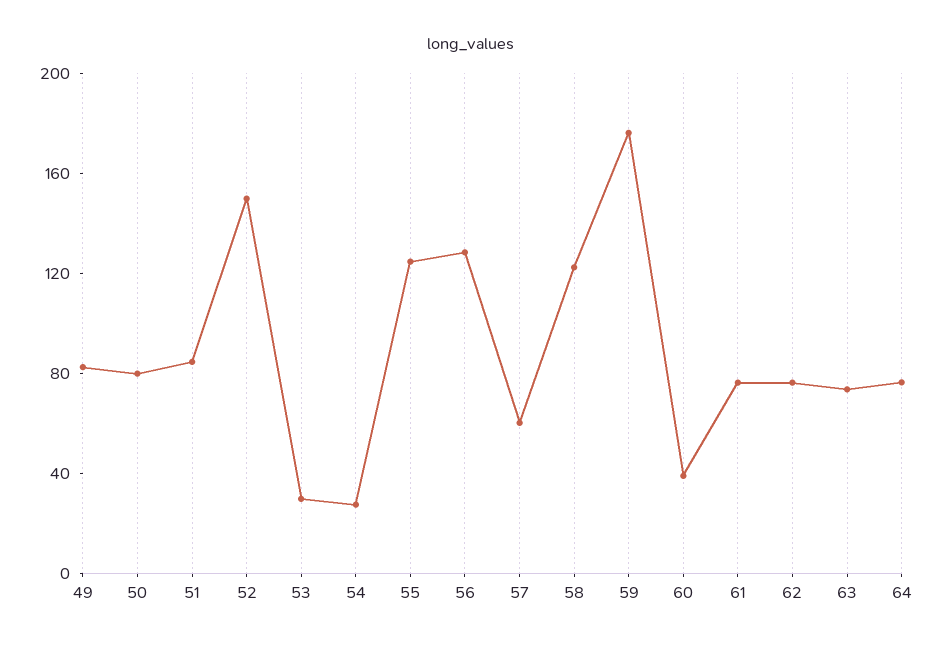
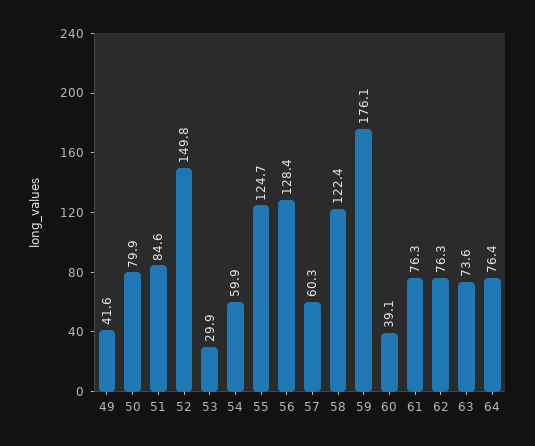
49: 80 -> 41.6
54: 30 -> 59.9

